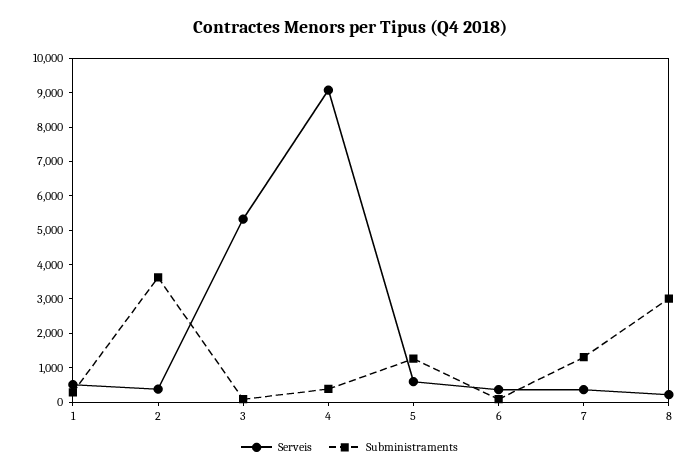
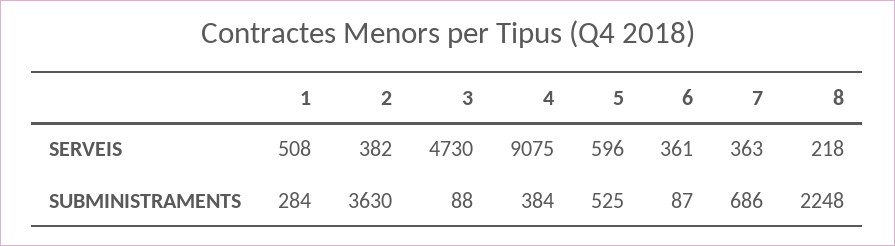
Serveis, 3: 5250 -> 4730
Subministraments, 5: 1250 -> 525
Subministraments, 7: 1250 -> 686
Subministraments, 8: 3000 -> 2248

